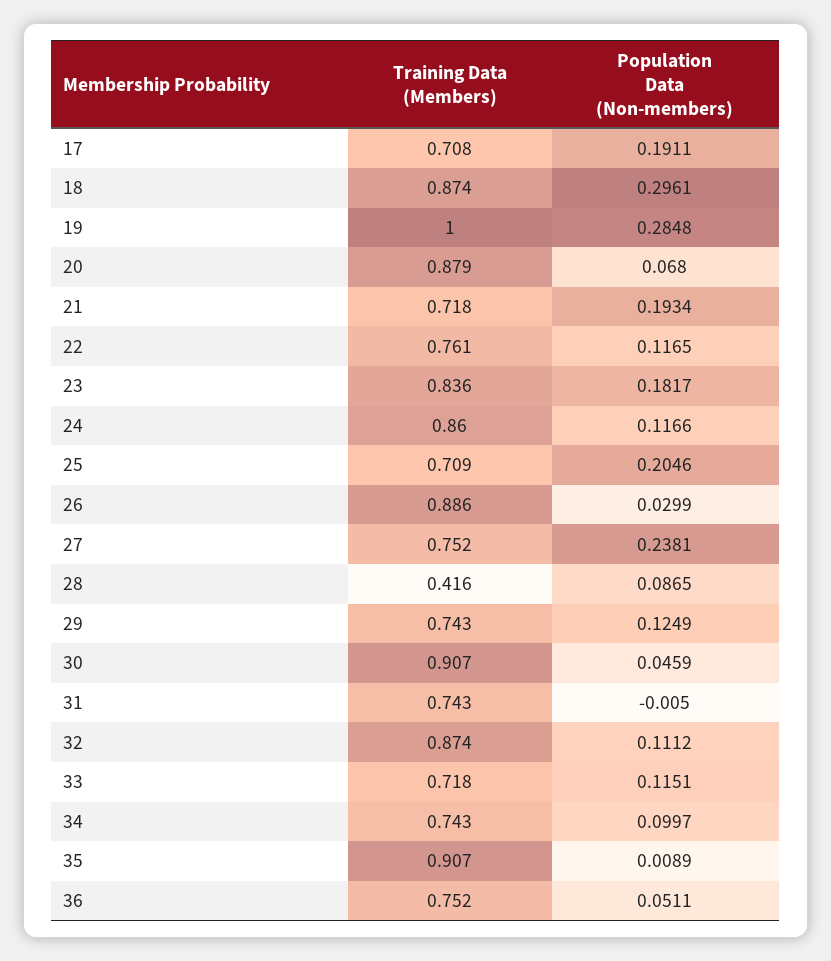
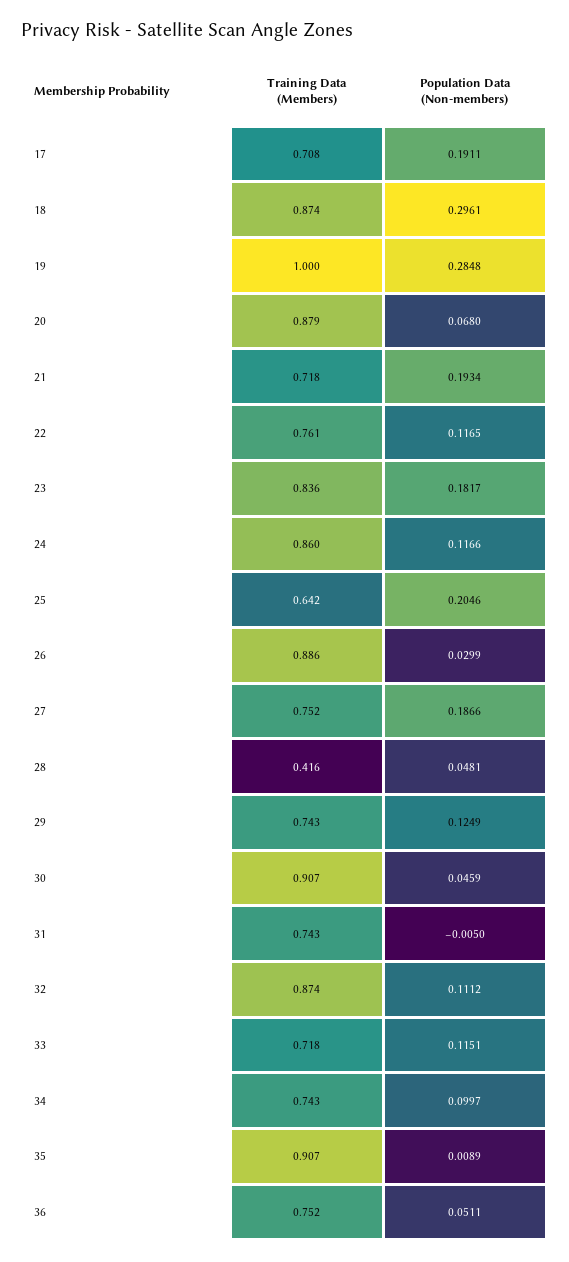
Training Data (Members), 25: 0.709 -> 0.642
Population Data (Non-members), 27: 0.2381 -> 0.1866
Population Data (Non-members), 28: 0.0865 -> 0.0481

